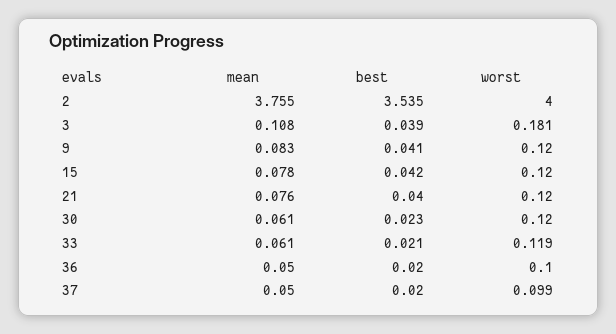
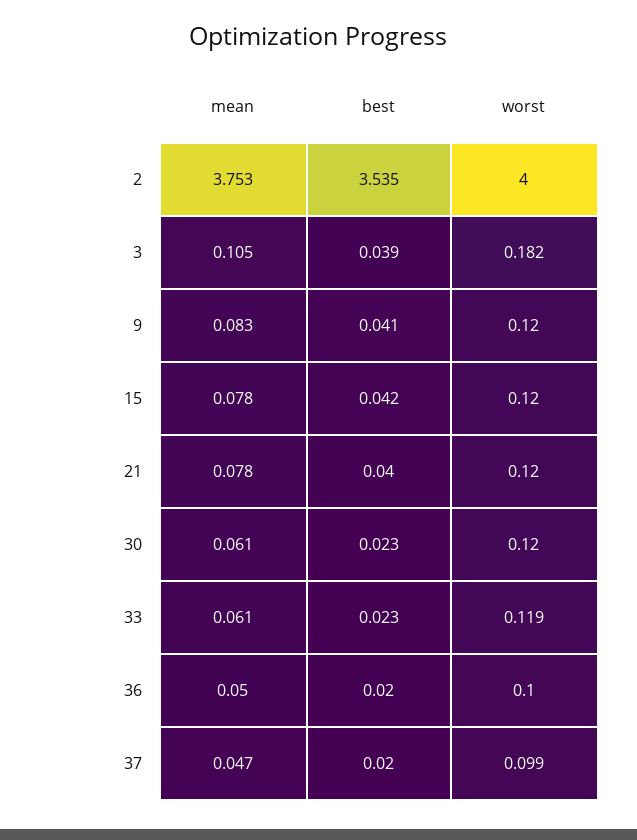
mean, 2: 3.755 -> 3.753
mean, 3: 0.108 -> 0.105
worst, 3: 0.181 -> 0.182
mean, 21: 0.076 -> 0.078
best, 33: 0.021 -> 0.023
mean, 37: 0.05 -> 0.047

